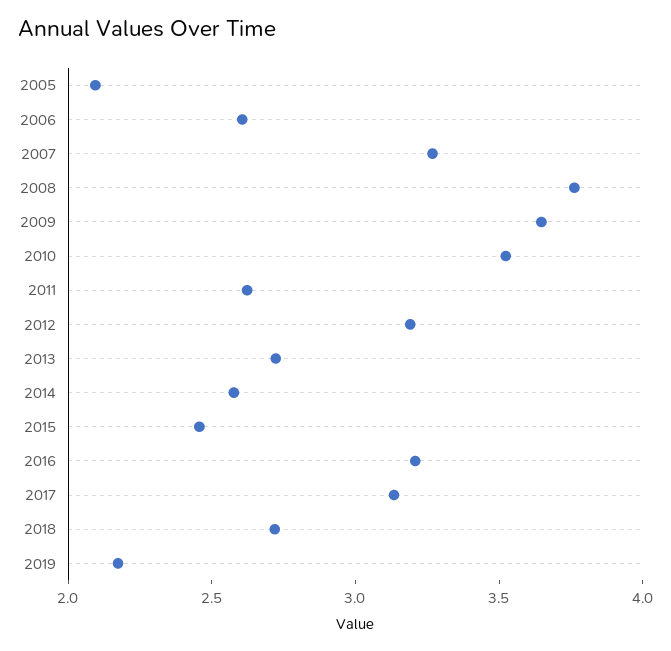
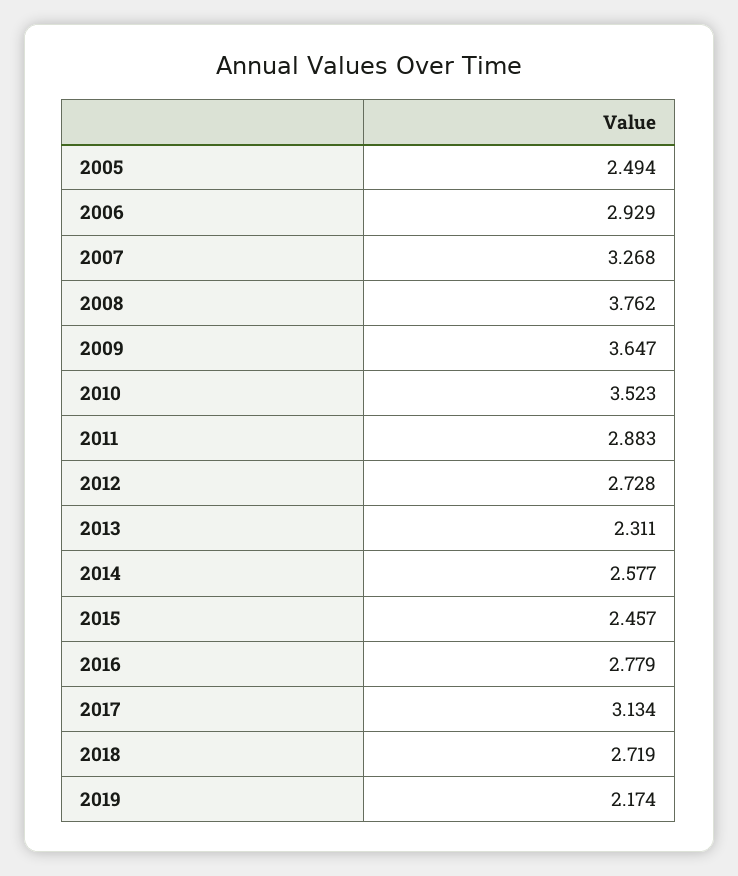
2005: 2.1 -> 2.494
2006: 2.6 -> 2.929
2011: 2.6 -> 2.883
2012: 3.2 -> 2.728
2013: 2.7 -> 2.311
2016: 3.2 -> 2.779

